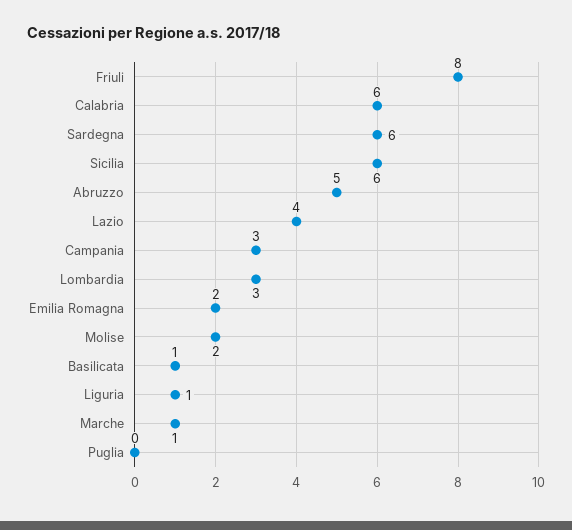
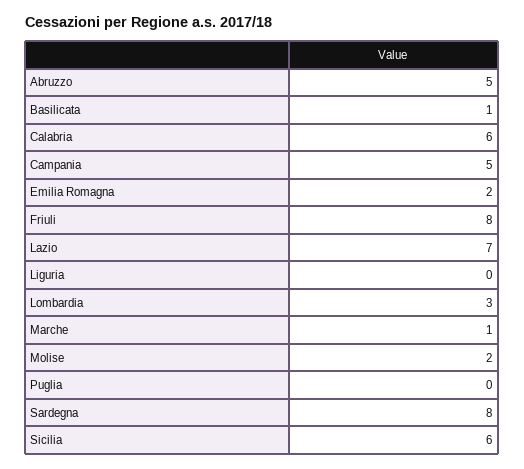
Sardegna: 6 -> 8
Lazio: 4 -> 7
Campania: 3 -> 5
Liguria: 1 -> 0

